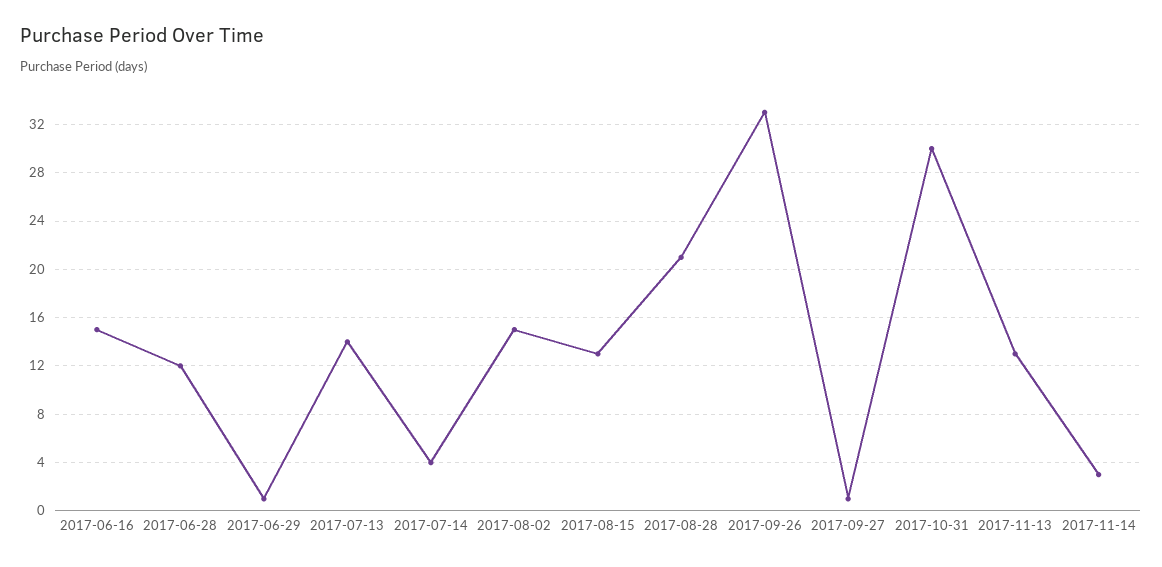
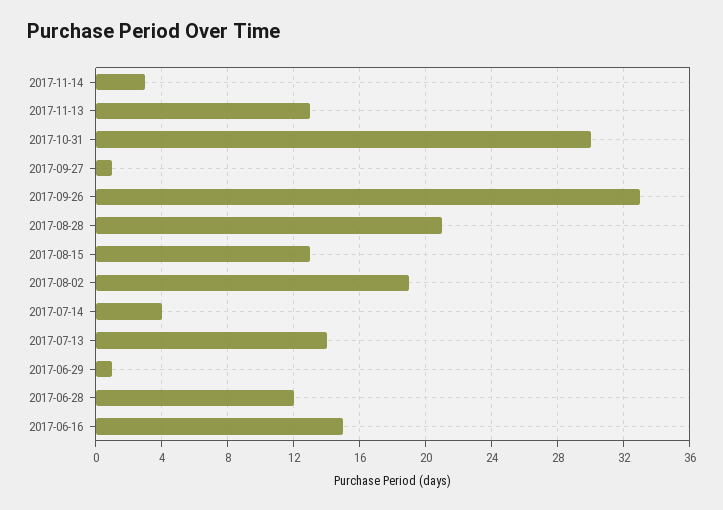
2017-08-02: 15 -> 19

